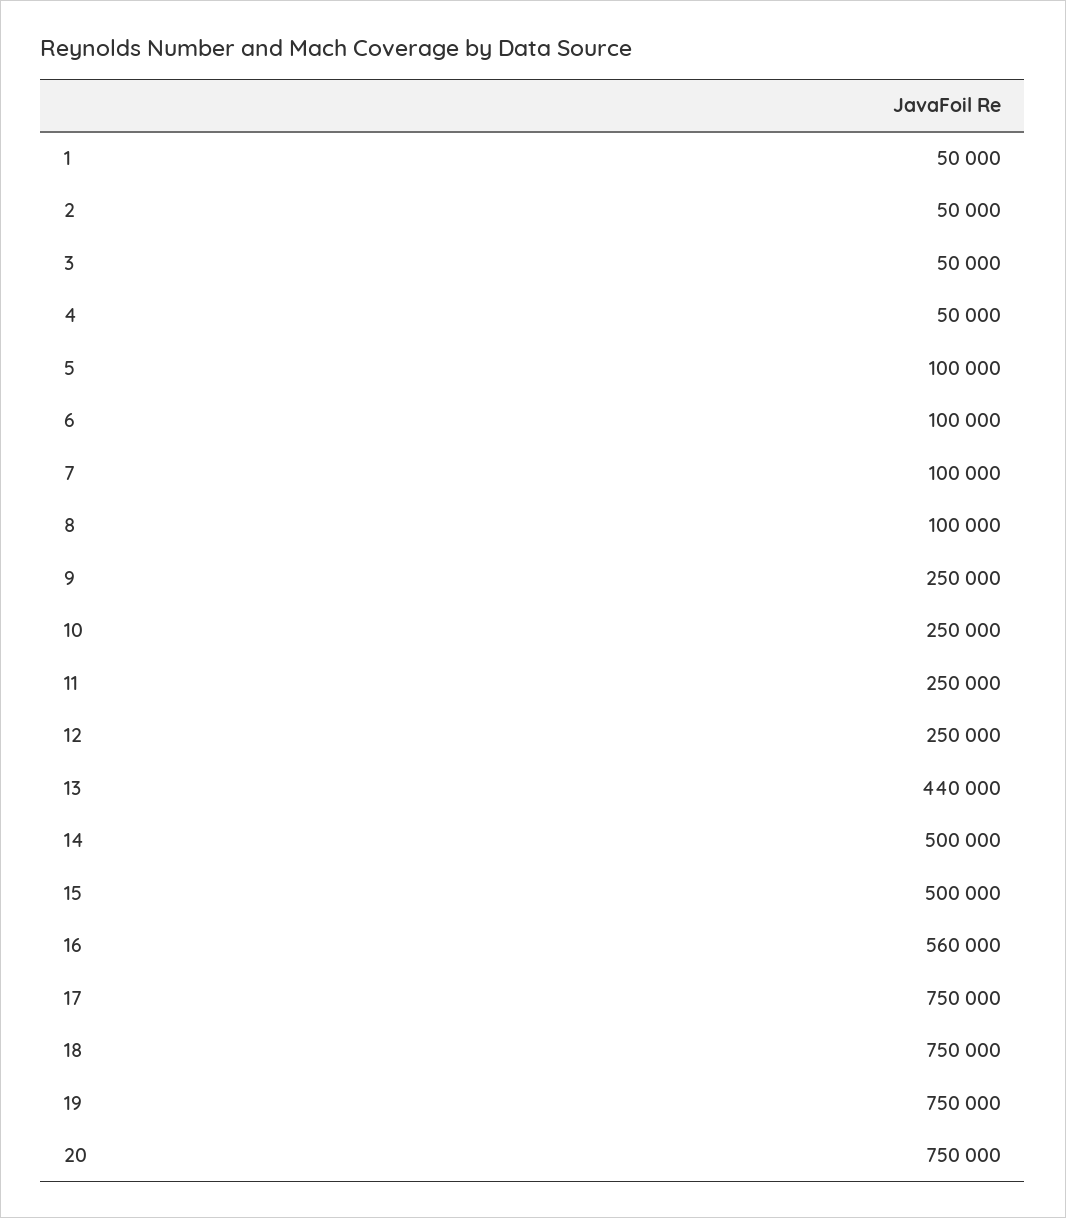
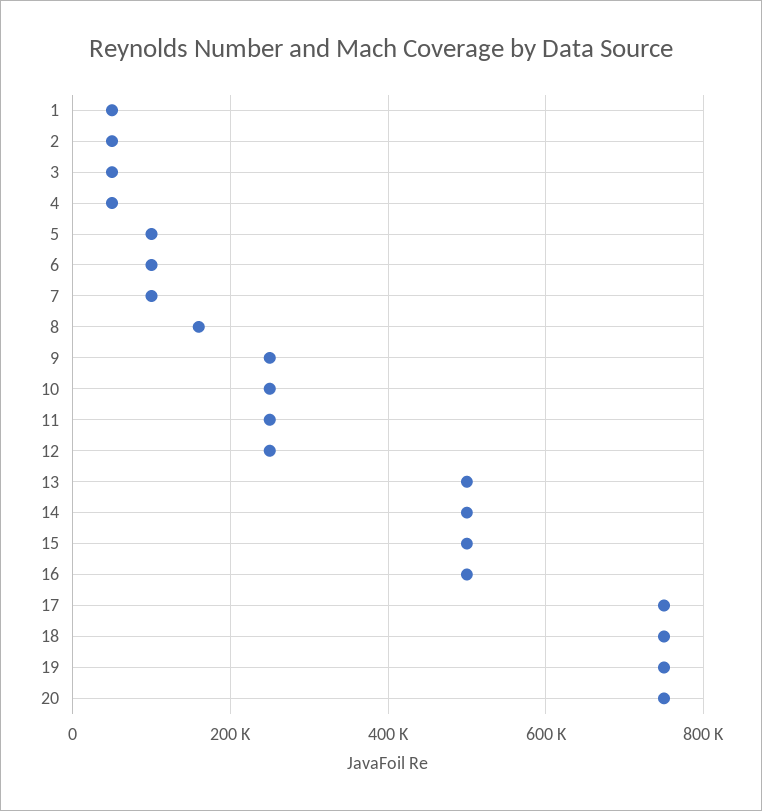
8: 100000 -> 160000
13: 440000 -> 500000
16: 560000 -> 500000

